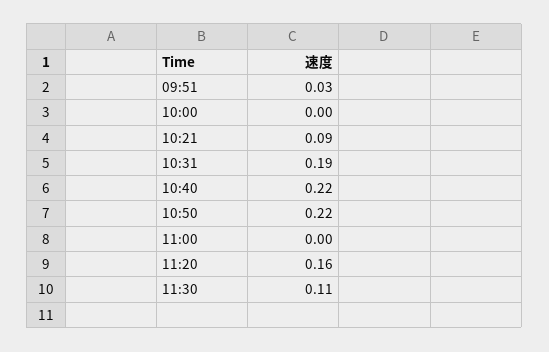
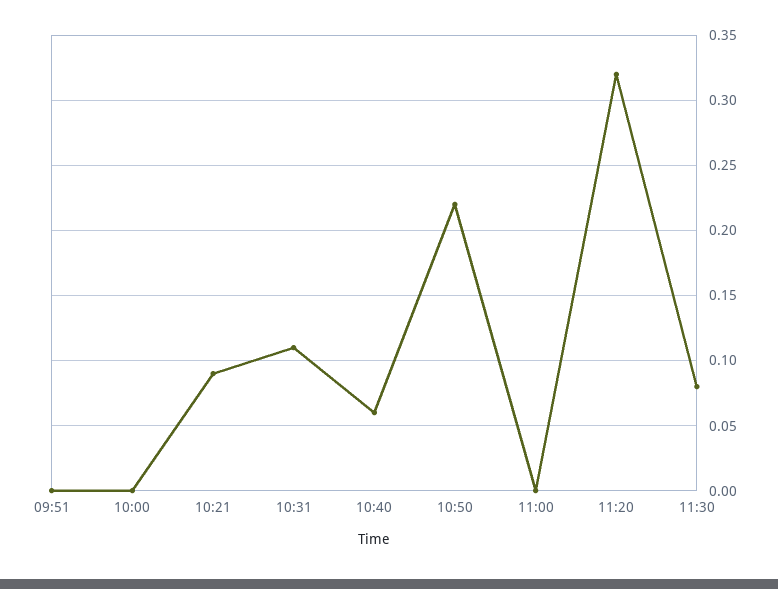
09:51: 0.03 -> 0
10:31: 0.19 -> 0.11
10:40: 0.22 -> 0.06
11:20: 0.16 -> 0.32
11:30: 0.11 -> 0.08

